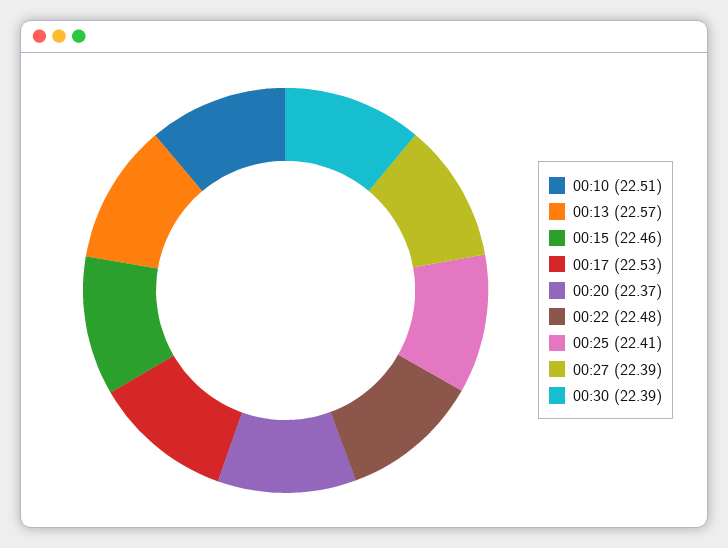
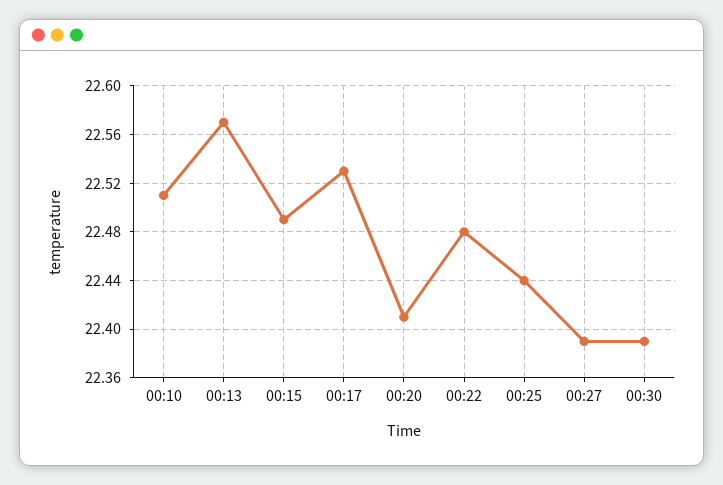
00:15: 22.46 -> 22.49
00:20: 22.37 -> 22.41
00:25: 22.41 -> 22.44

